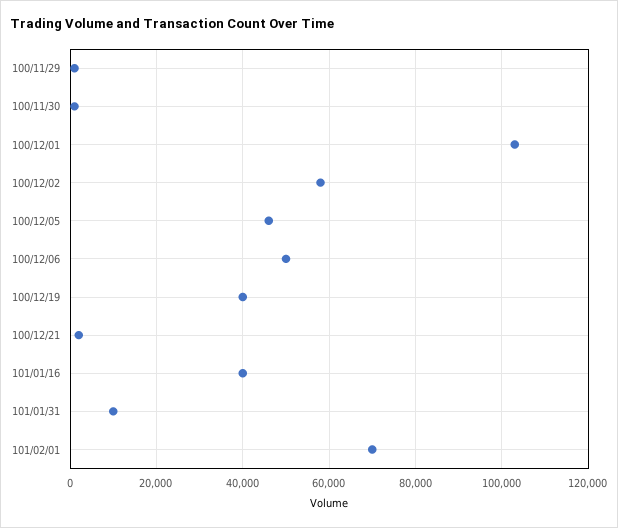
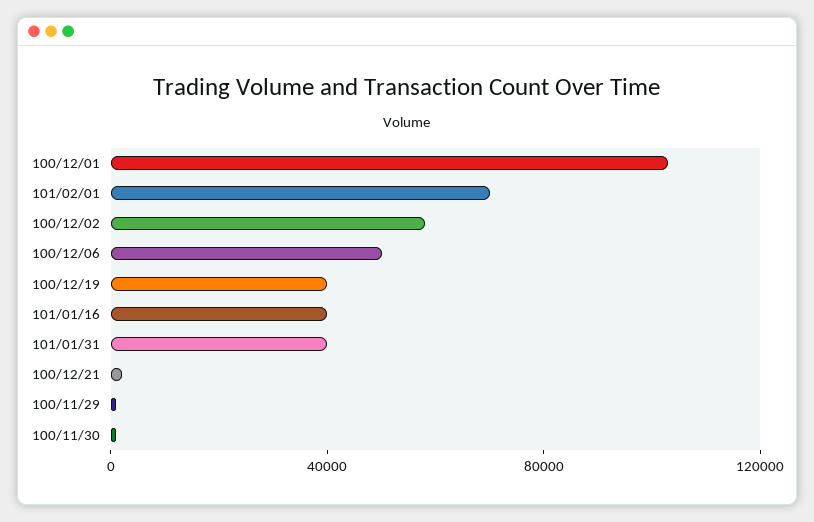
100/12/05: 46000 -> none
101/01/31: 10000 -> 40000

